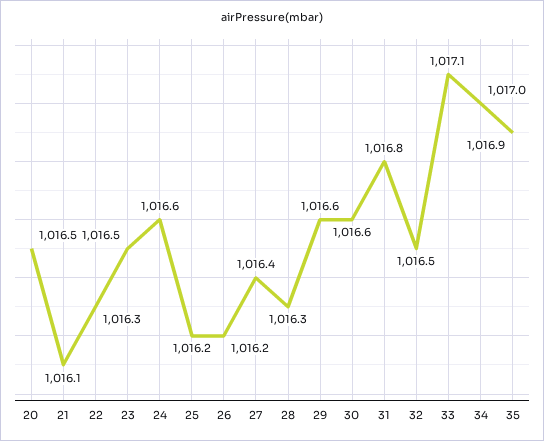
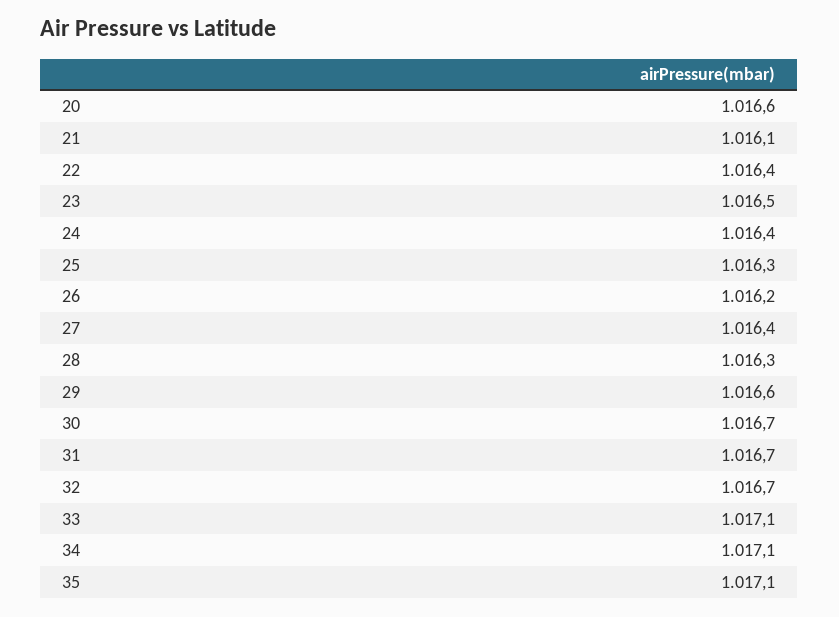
20: 1016.5 -> 1016.6
22: 1016.3 -> 1016.4
24: 1016.6 -> 1016.4
25: 1016.2 -> 1016.3
30: 1016.6 -> 1016.7
31: 1016.8 -> 1016.7
32: 1016.5 -> 1016.7
34: 1017 -> 1017.1
35: 1016.9 -> 1017.1

